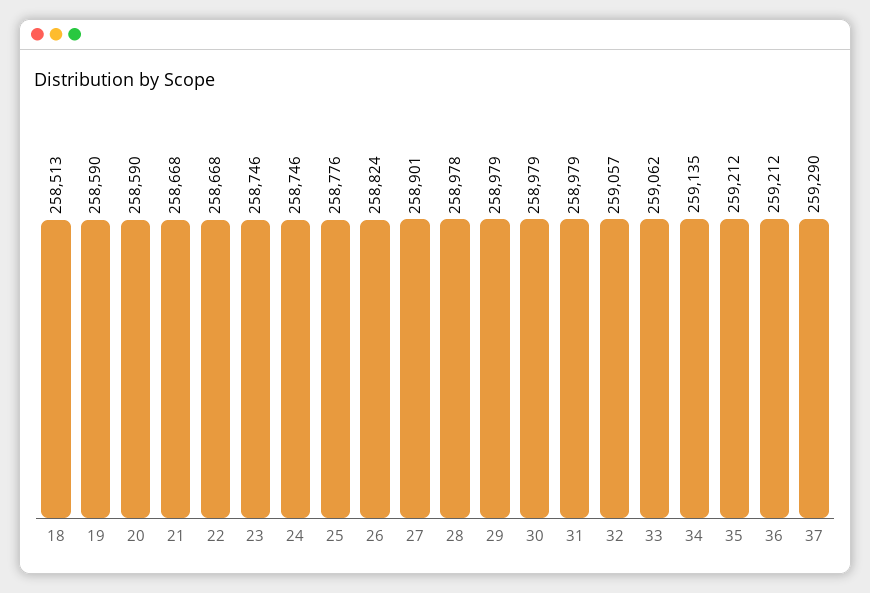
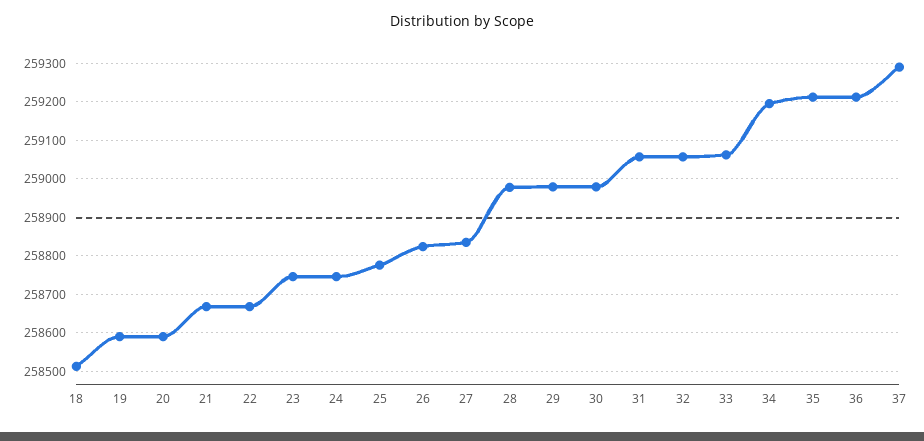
27: 258901 -> 258840
31: 258979 -> 259060
34: 259135 -> 259200

